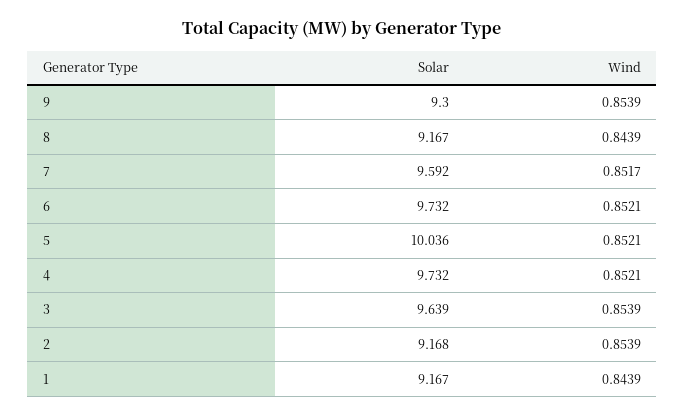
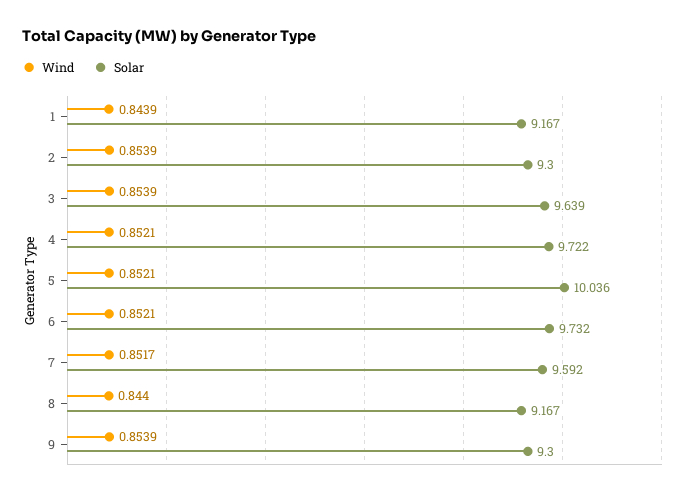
Wind, 8: 0.8439 -> 0.844
Solar, 4: 9.732 -> 9.722
Solar, 2: 9.168 -> 9.3

